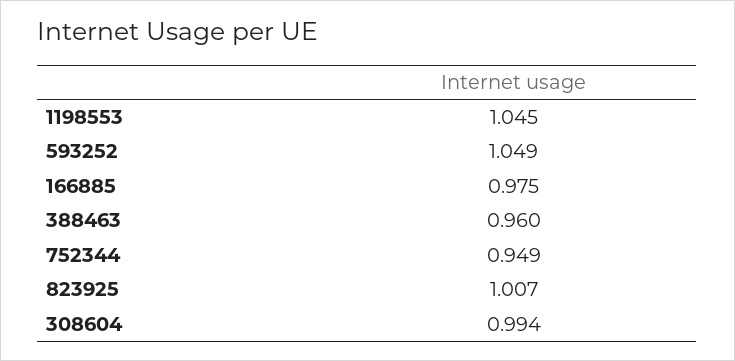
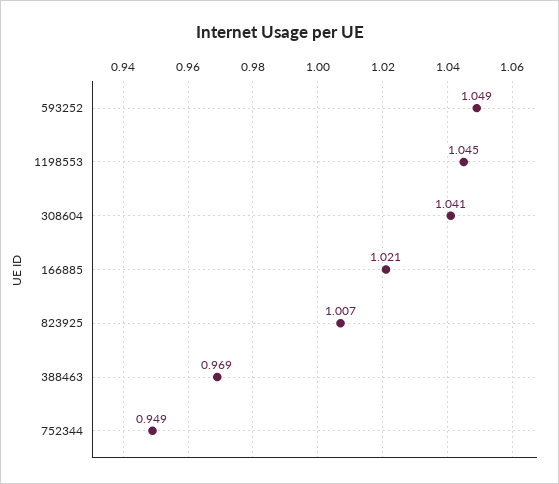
166885: 0.975 -> 1.021
388463: 0.96 -> 0.969
308604: 0.994 -> 1.041

